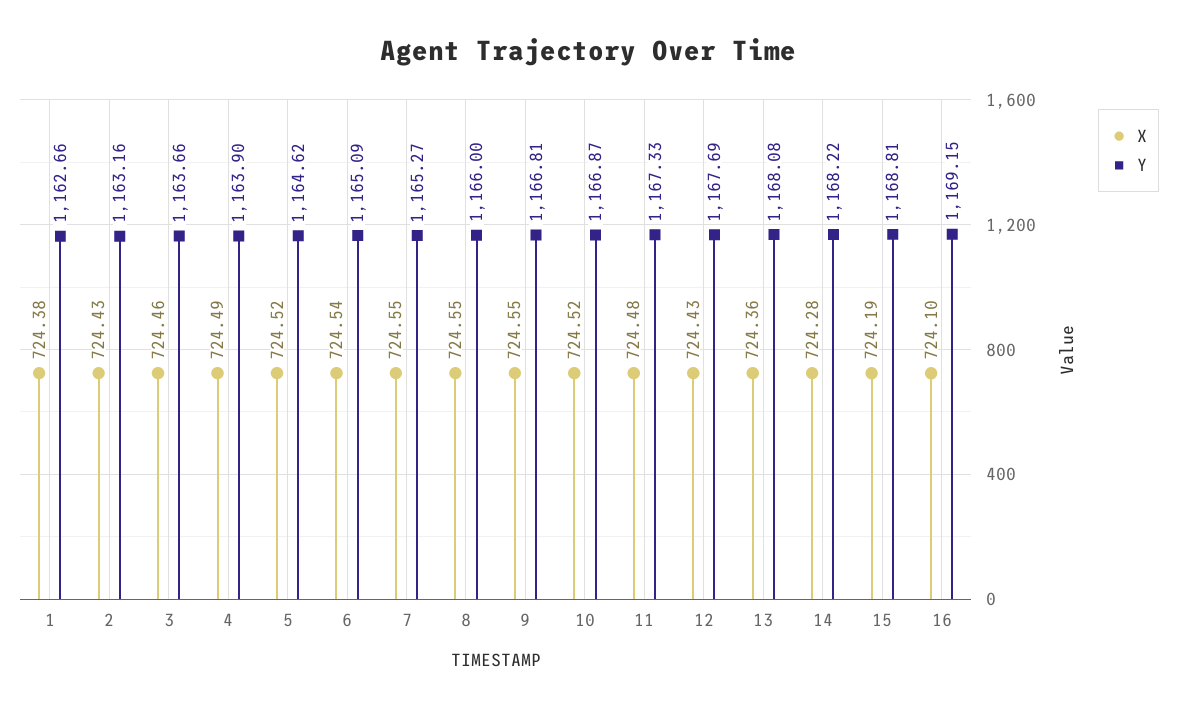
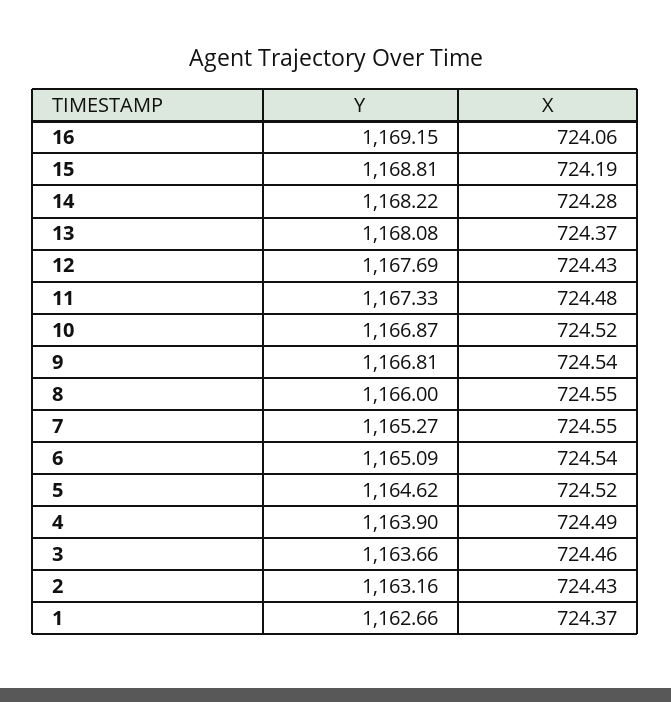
X, 1: 724.38 -> 724.37
X, 9: 724.55 -> 724.54
X, 13: 724.36 -> 724.37
X, 16: 724.1 -> 724.06

